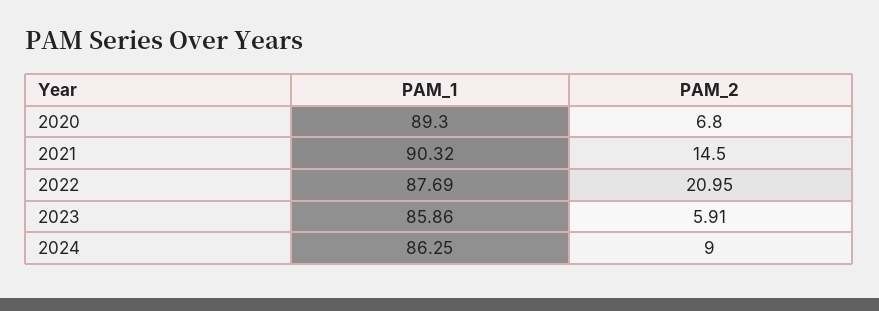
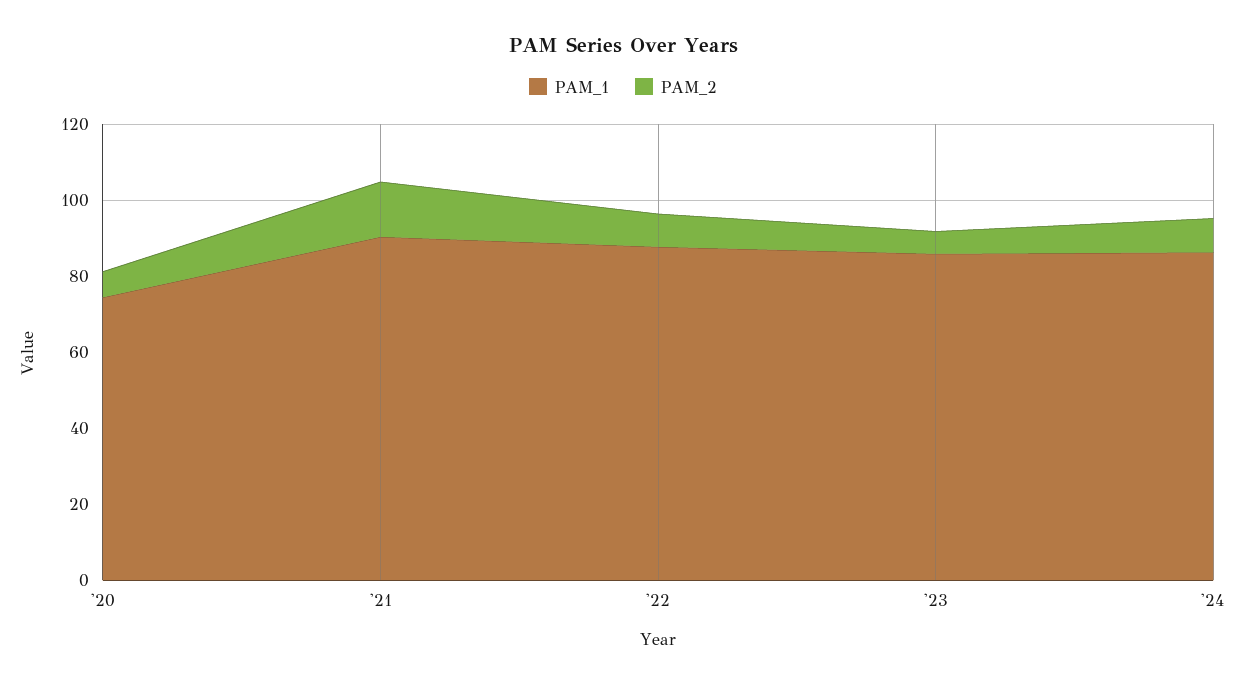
PAM_1, 2020: 89.3 -> 75
PAM_2, 2022: 20.95 -> 10

